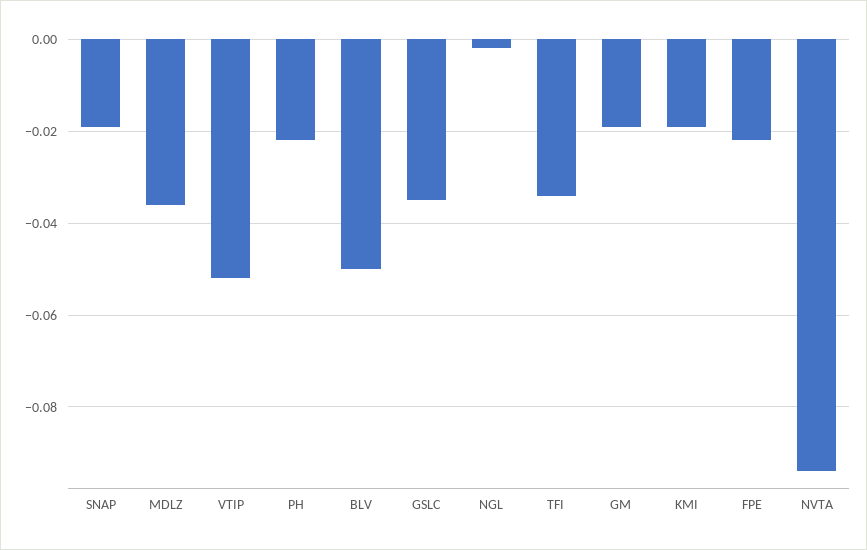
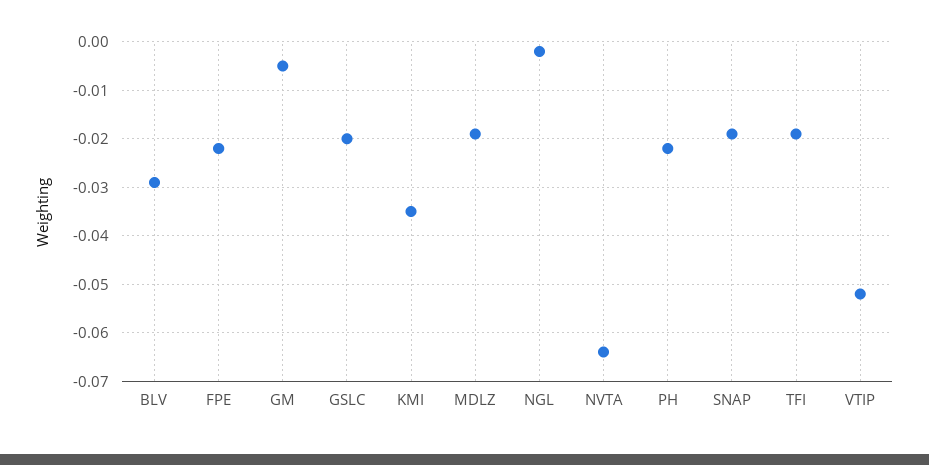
MDLZ: -0.035 -> -0.02
BLV: -0.05 -> -0.03
GSLC: -0.035 -> -0.02
TFI: -0.035 -> -0.02
GM: -0.02 -> -0.005
KMI: -0.02 -> -0.035
NVTA: -0.095 -> -0.065

